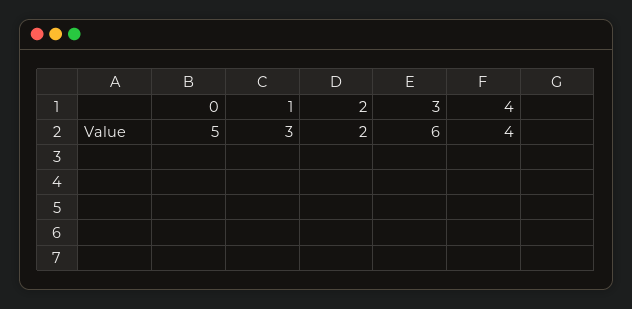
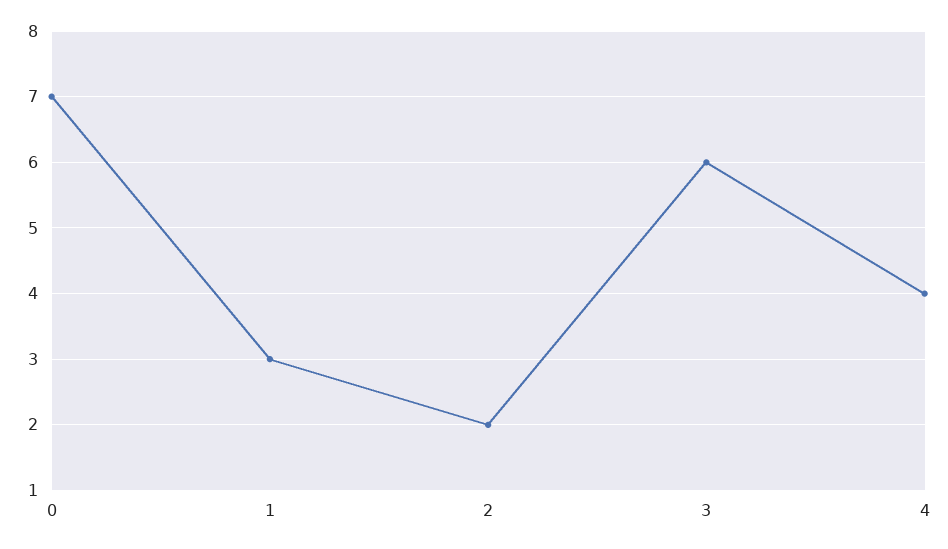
0: 5 -> 7

